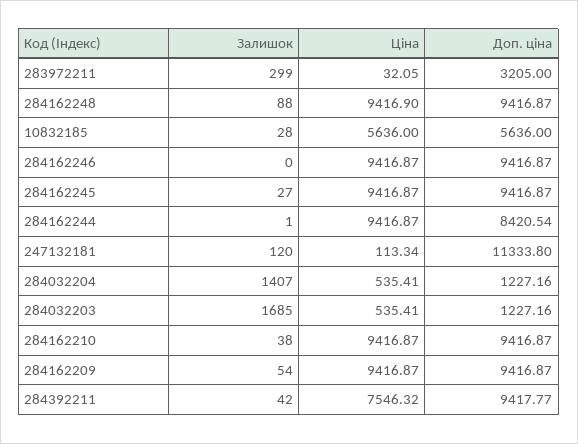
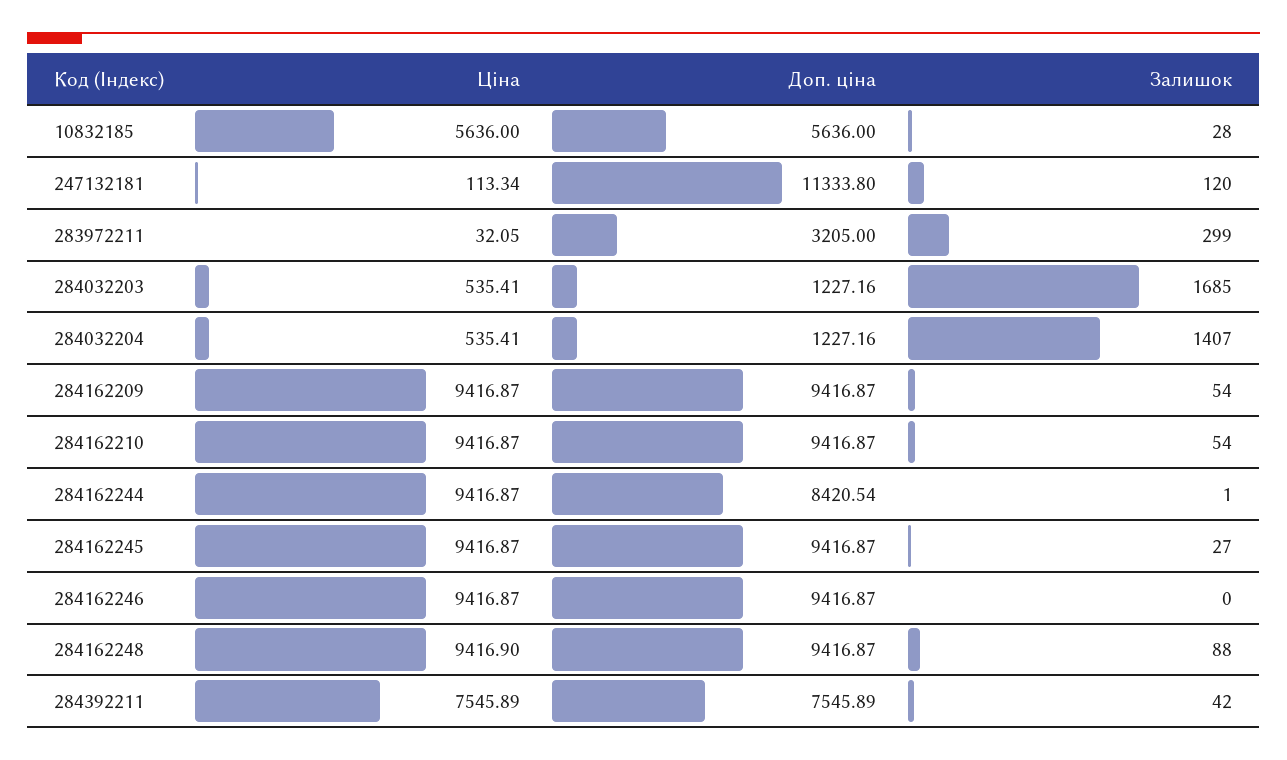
Залишок, 284162210: 38 -> 54
Ціна, 284392211: 7546.32 -> 7545.89
Доп. ціна, 284392211: 9417.77 -> 7545.89

